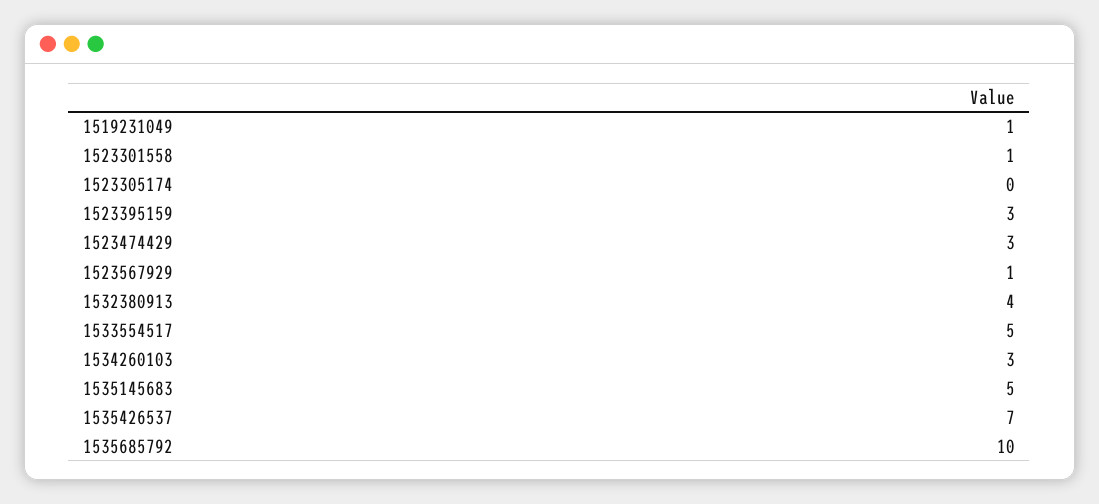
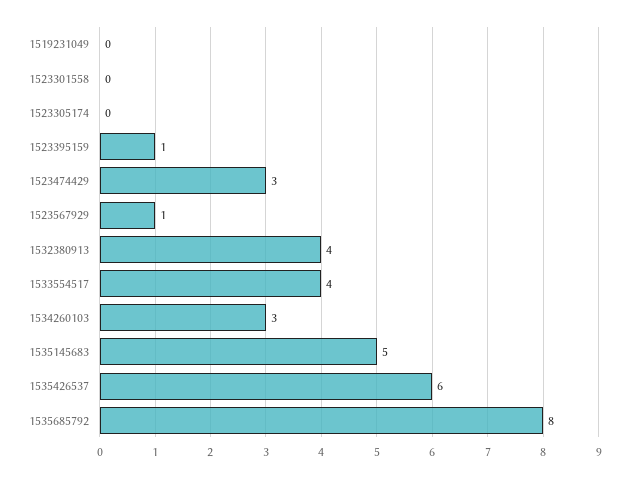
1519231049: 1 -> 0
1523301558: 1 -> 0
1523395159: 3 -> 1
1533554517: 5 -> 4
1535426537: 7 -> 6
1535685792: 10 -> 8

